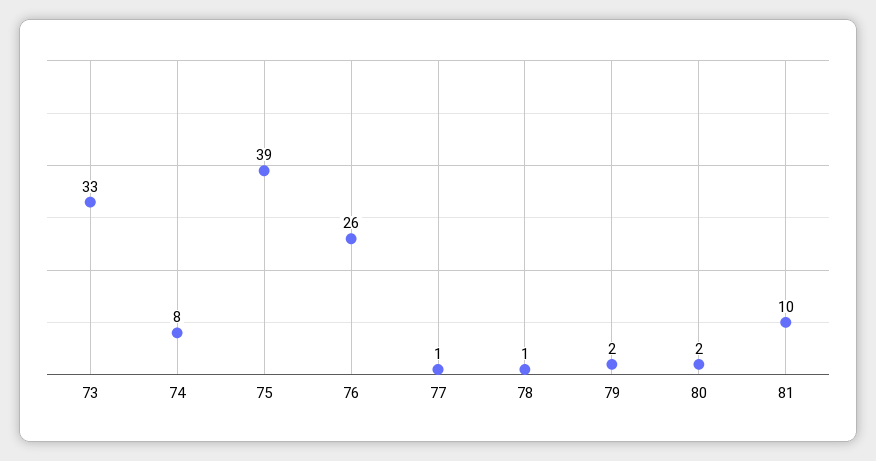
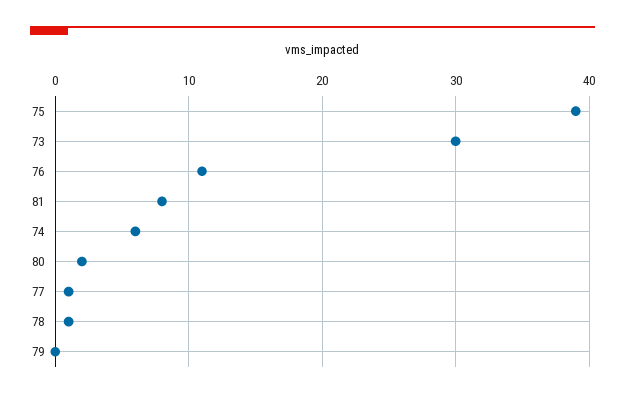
73: 33 -> 30
74: 8 -> 6
76: 26 -> 11
79: 2 -> 0
81: 10 -> 8

